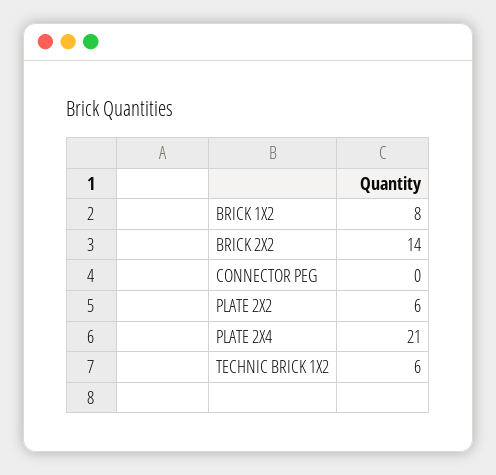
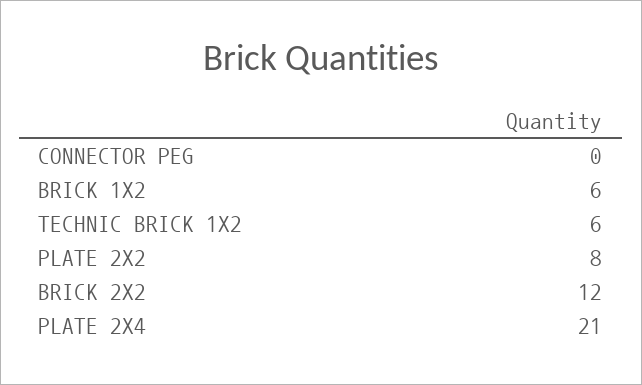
BRICK 1X2: 8 -> 6
BRICK 2X2: 14 -> 12
PLATE 2X2: 6 -> 8

